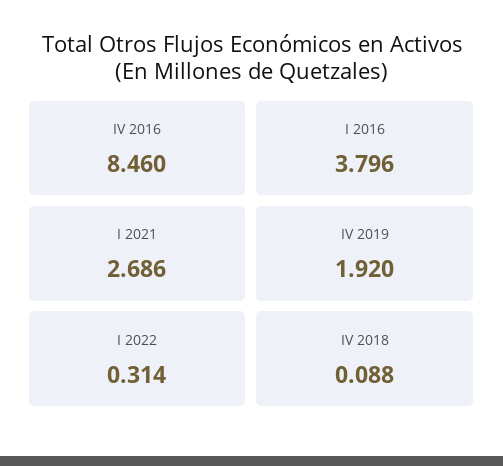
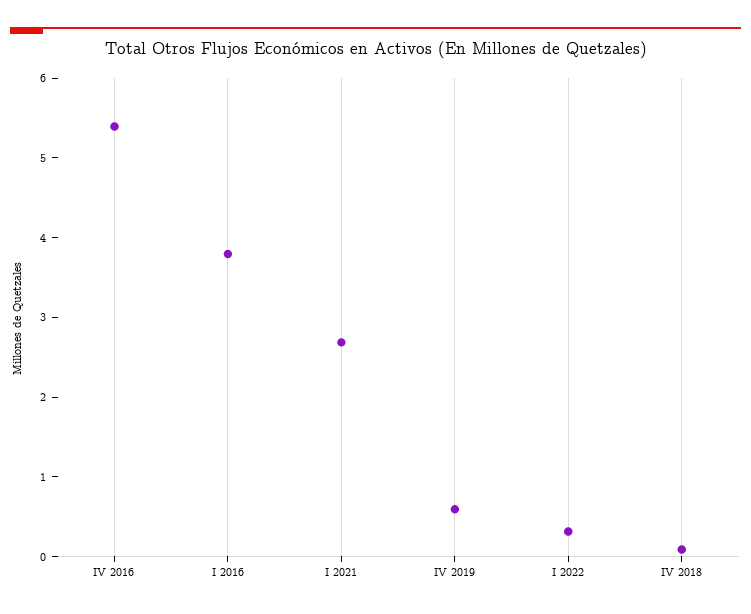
IV 2016: 8.46 -> 5.4
IV 2019: 1.92 -> 0.6

